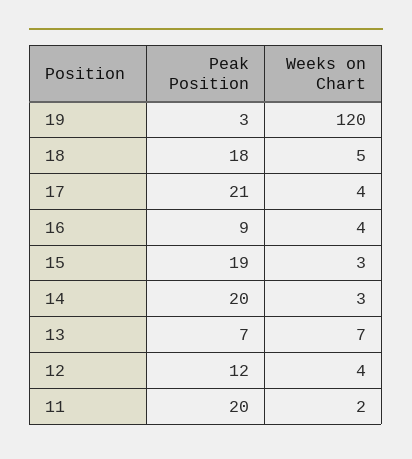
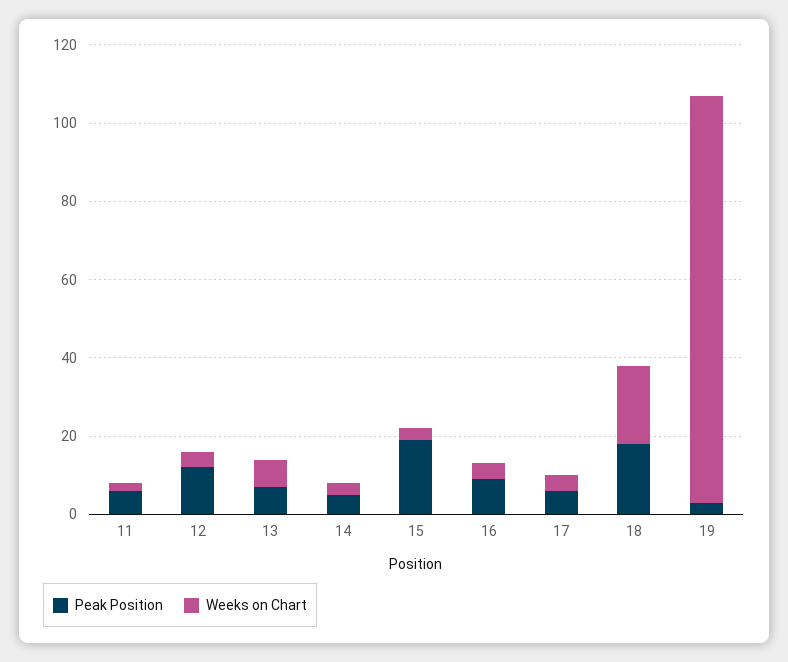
Weeks on Chart, 19: 120 -> 105
Weeks on Chart, 18: 5 -> 20
Peak Position, 17: 21 -> 5
Peak Position, 14: 20 -> 5
Peak Position, 11: 20 -> 5

